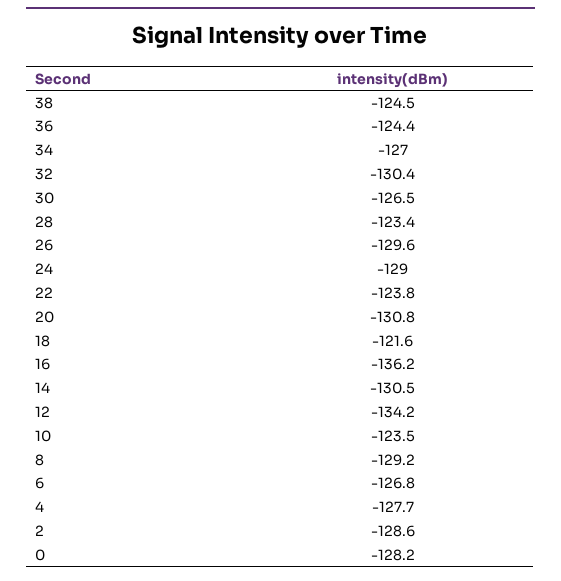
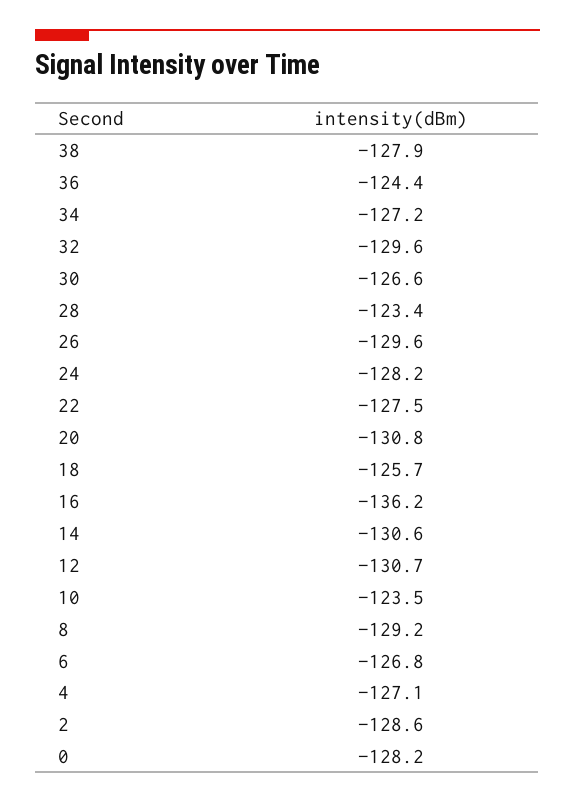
38: -124.5 -> -127.9
34: -127 -> -127.2
32: -130.4 -> -129.6
30: -126.5 -> -126.6
24: -129 -> -128.2
22: -123.8 -> -127.5
18: -121.6 -> -125.7
14: -130.5 -> -130.6
12: -134.2 -> -130.7
4: -127.7 -> -127.1

